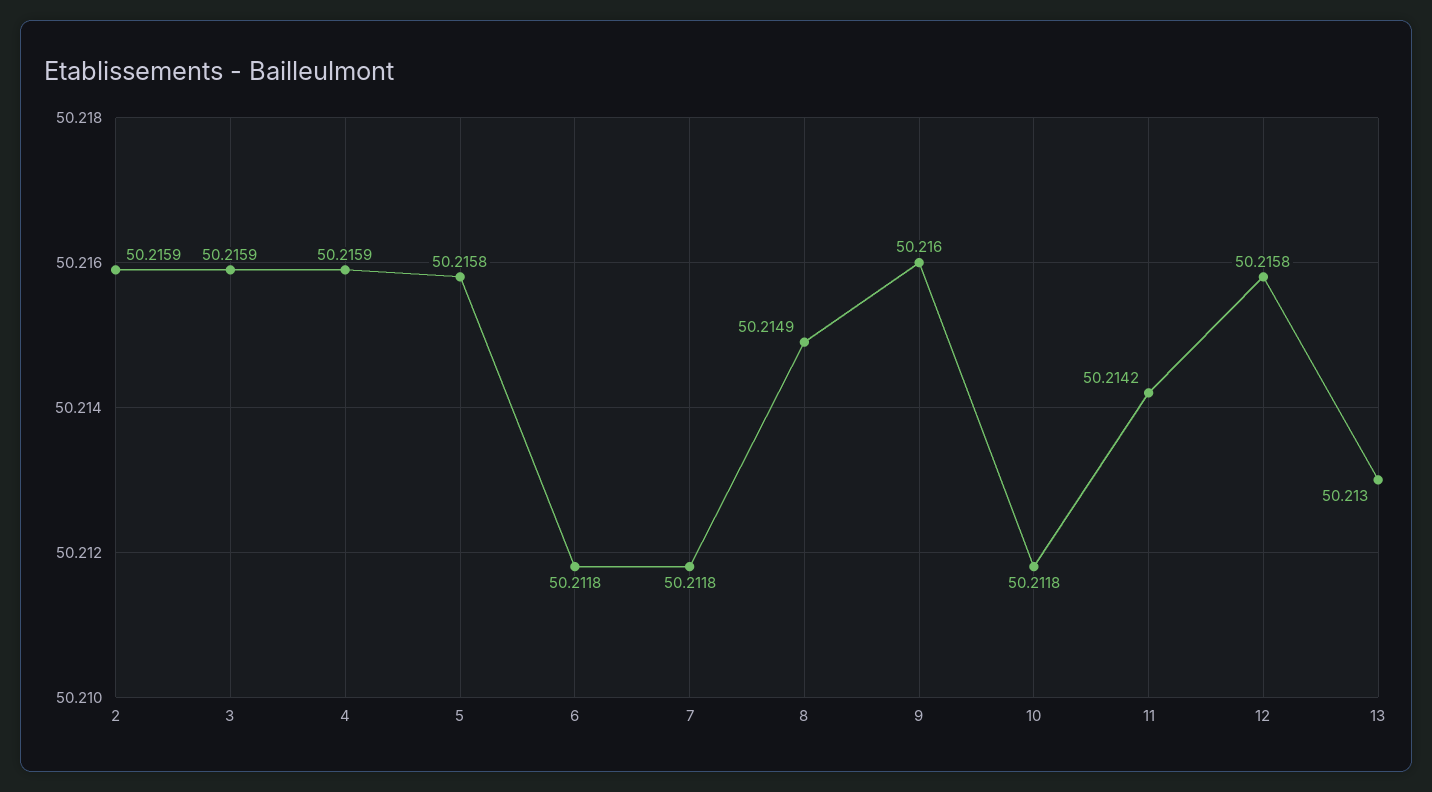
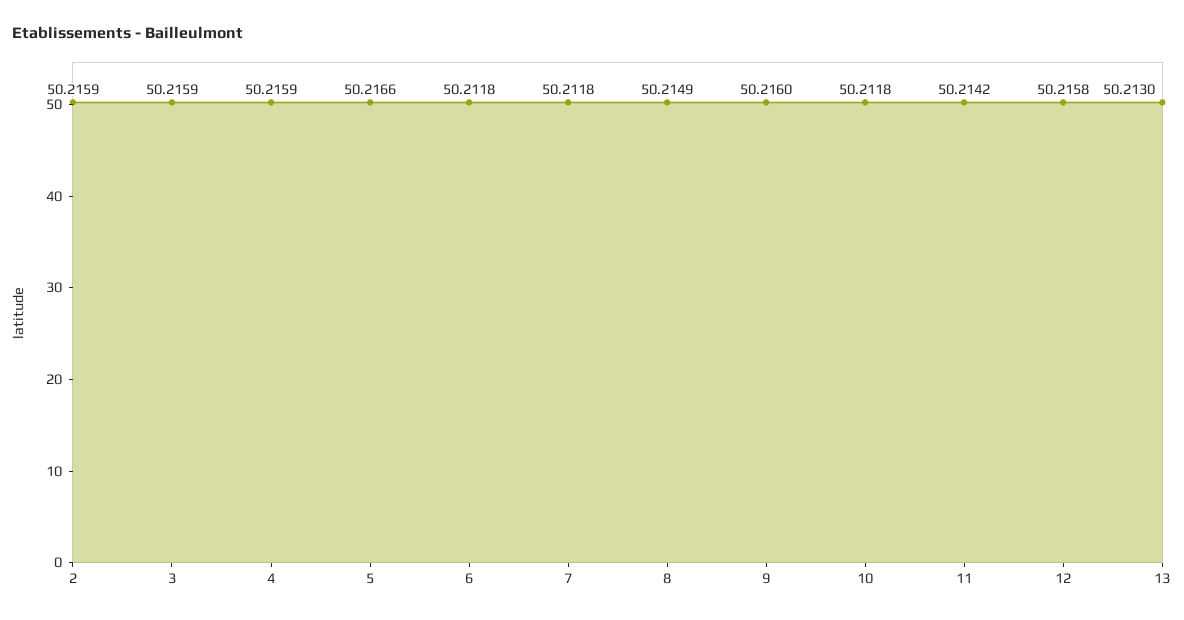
5: 50.2158 -> 50.2166

